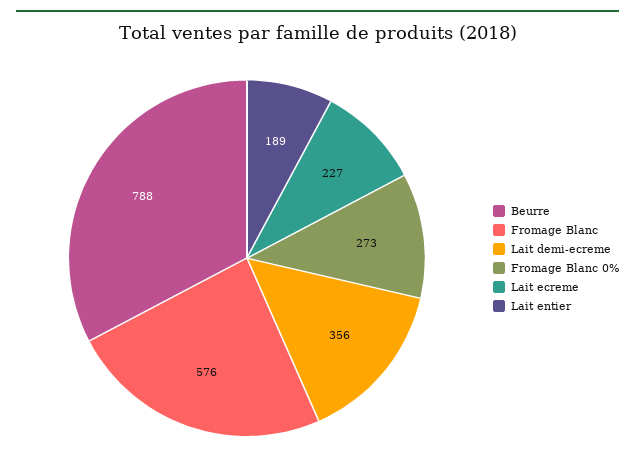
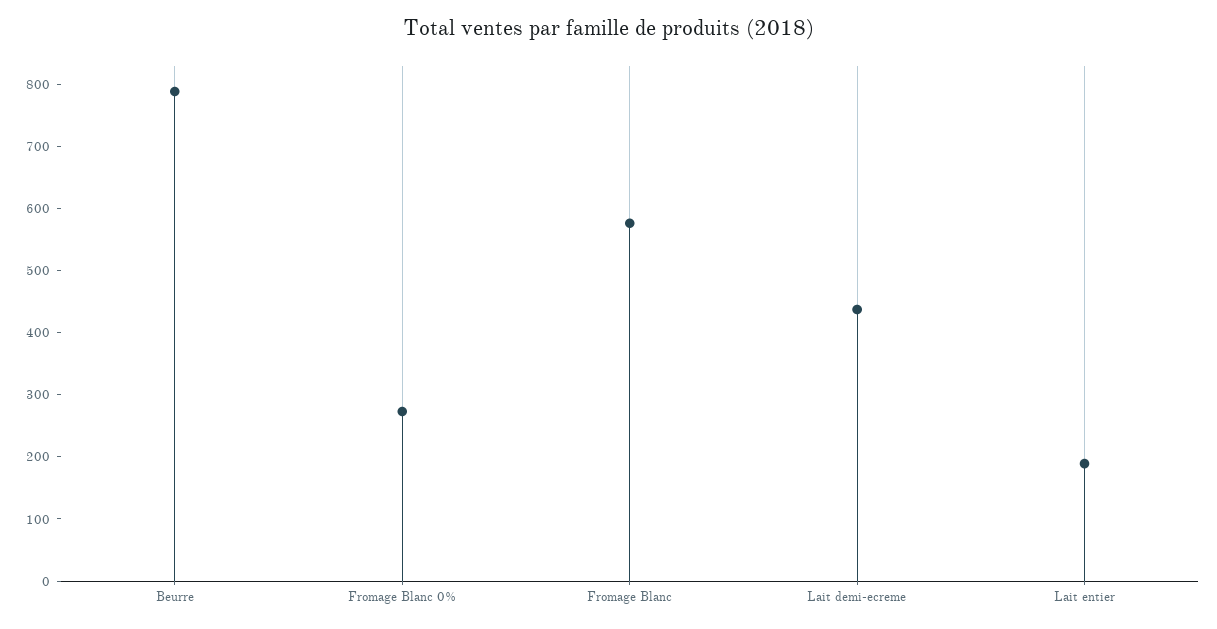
Lait demi-ecreme: 356 -> 440
Lait ecreme: 227 -> none

